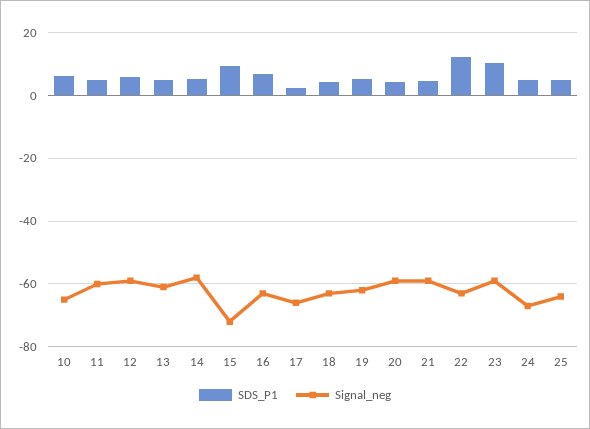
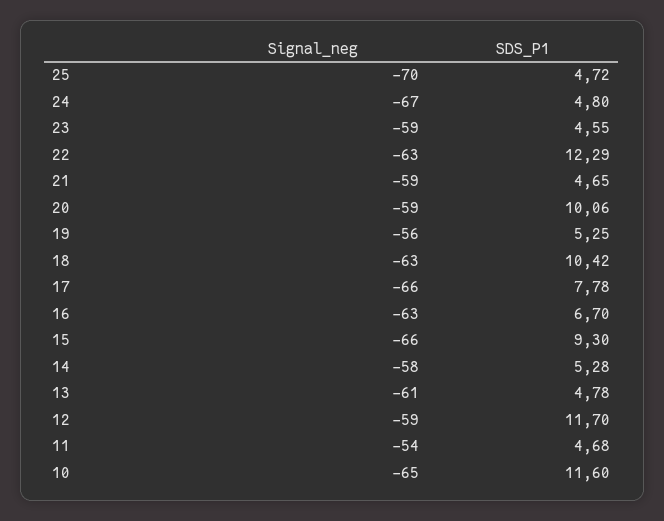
SDS_P1, 10: 6 -> 11.6
Signal_neg, 11: -60 -> -54
SDS_P1, 12: 6 -> 11.7
Signal_neg, 15: -72 -> -66
SDS_P1, 17: 2 -> 7.78
SDS_P1, 18: 4 -> 10.42
Signal_neg, 19: -62 -> -56
SDS_P1, 20: 4 -> 10.06
SDS_P1, 23: 10 -> 4.55
Signal_neg, 25: -64 -> -70

